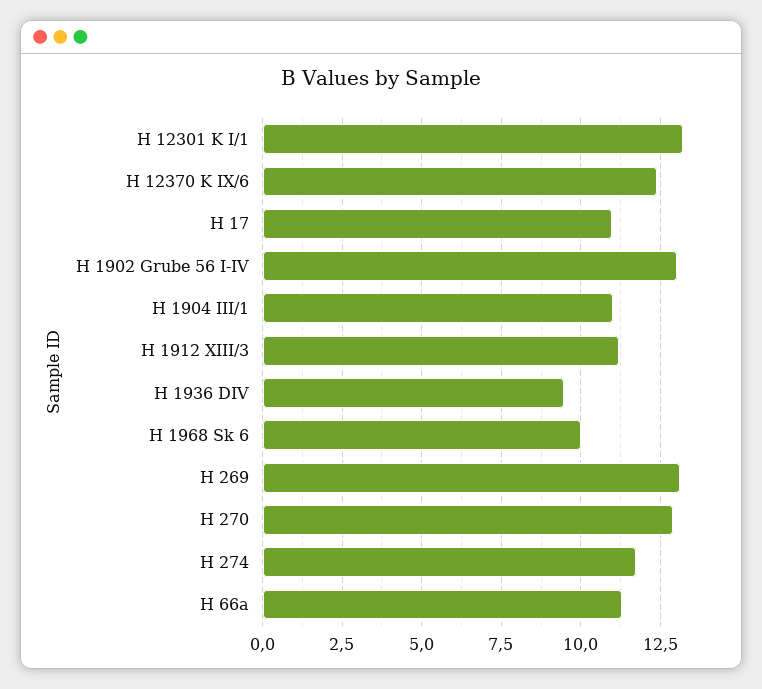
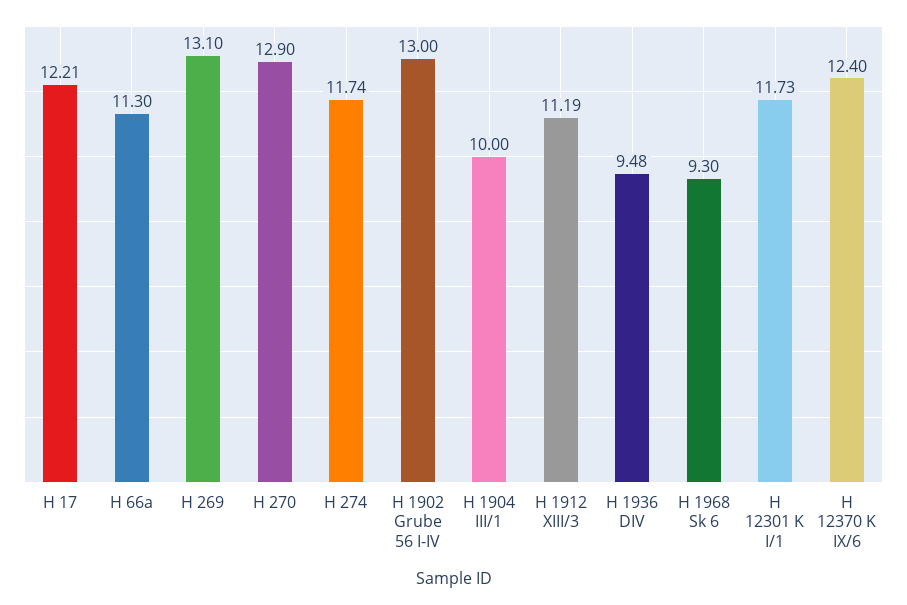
H 12301 K I/1: 13.25 -> 11.73
H 17: 11 -> 12.21
H 1904 III/1: 11 -> 10
H 1968 Sk 6: 10 -> 9.3

